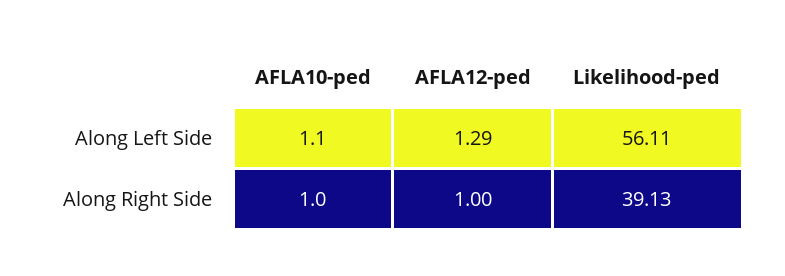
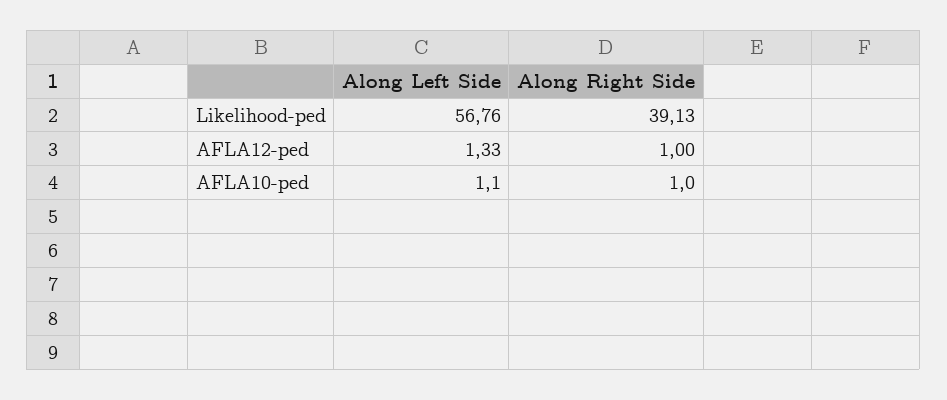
AFLA12-ped, Along Left Side: 1.29 -> 1.33
Likelihood-ped, Along Left Side: 56.11 -> 56.76

